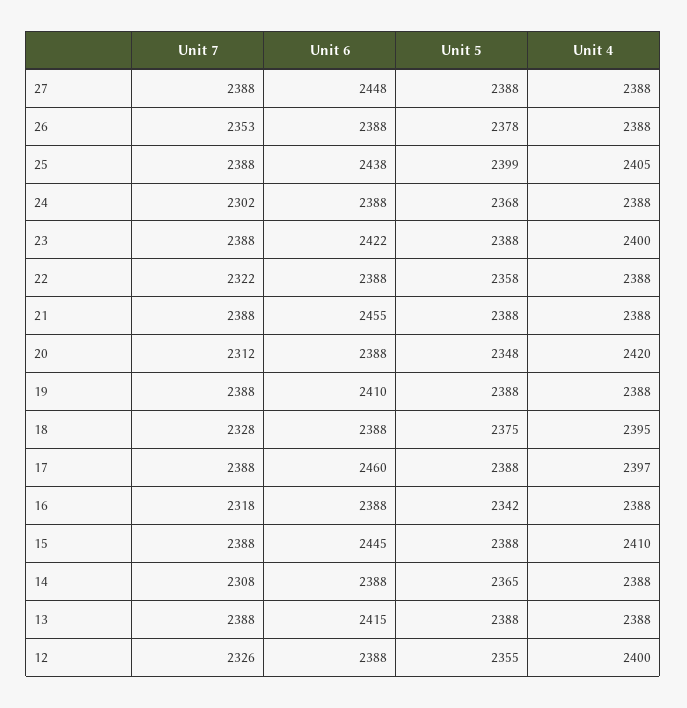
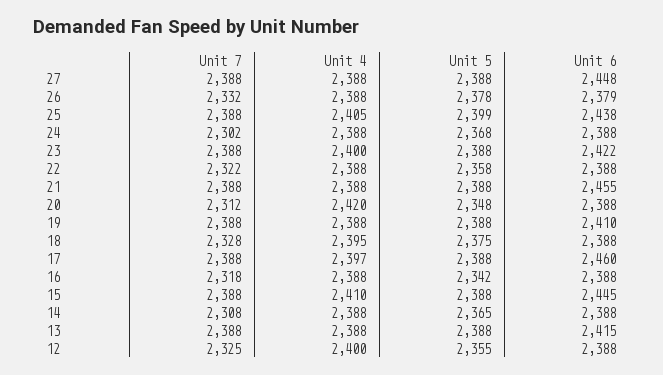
Unit 7, 26: 2353 -> 2332
Unit 6, 26: 2388 -> 2379
Unit 7, 12: 2326 -> 2325

